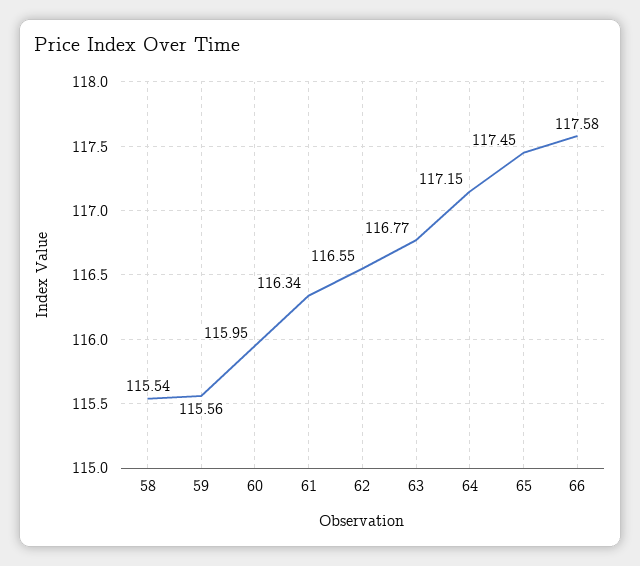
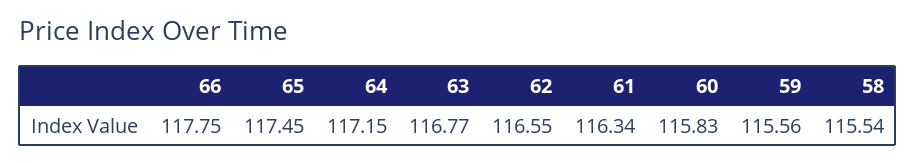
60: 115.95 -> 115.83
66: 117.58 -> 117.75

